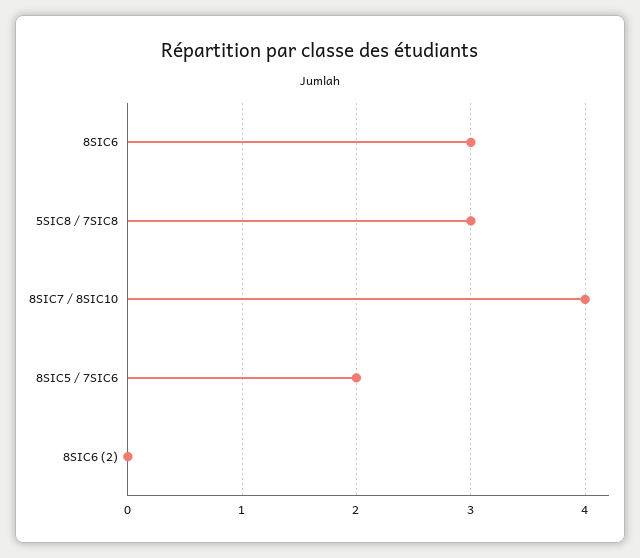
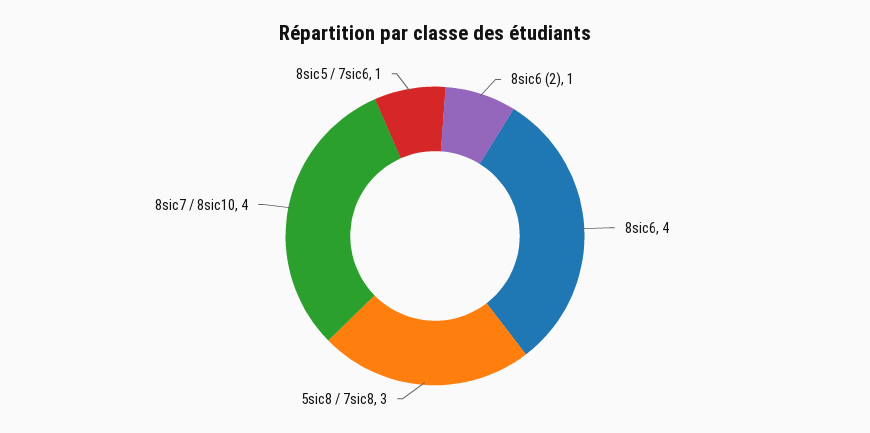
8SIC6: 3 -> 4
8SIC5 / 7SIC6: 2 -> 1
8SIC6 (2): 0 -> 1

